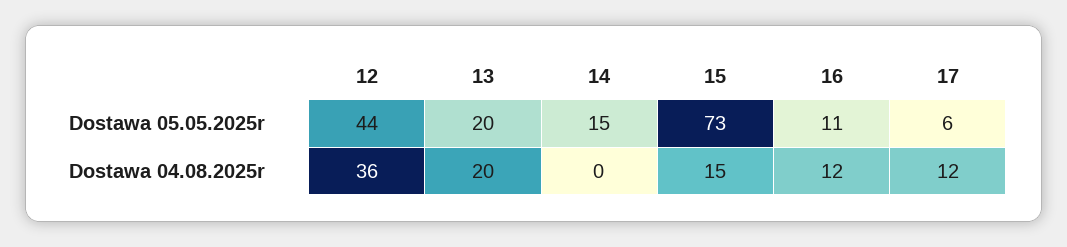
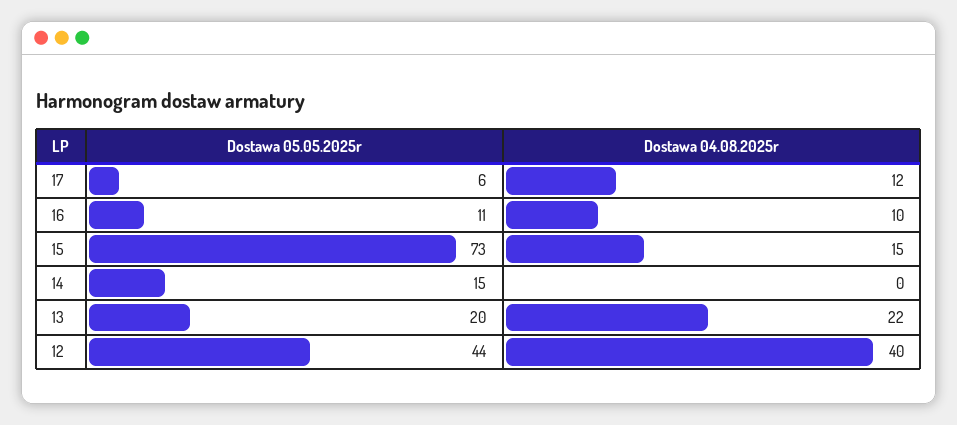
12, Dostawa 04.08.2025r: 36 -> 40
13, Dostawa 04.08.2025r: 20 -> 22
16, Dostawa 04.08.2025r: 12 -> 10

